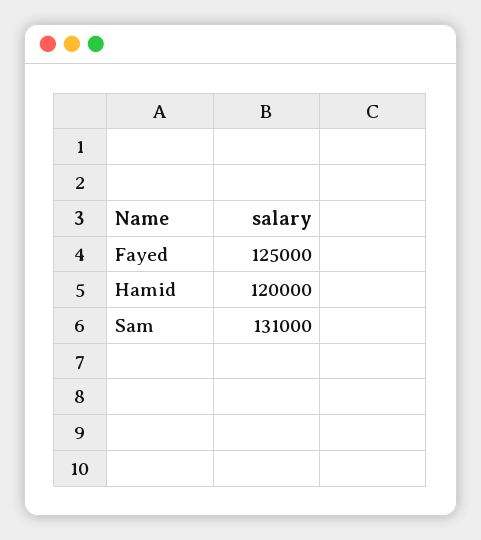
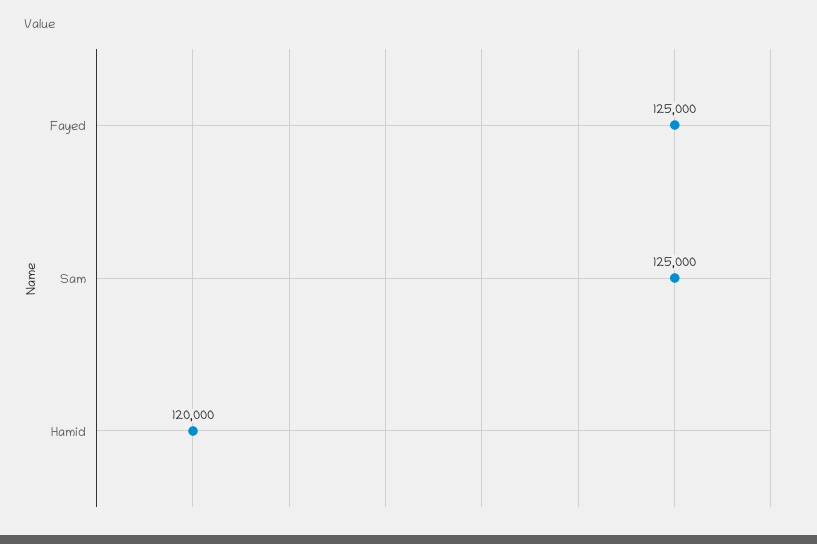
Sam: 131000 -> 125000

